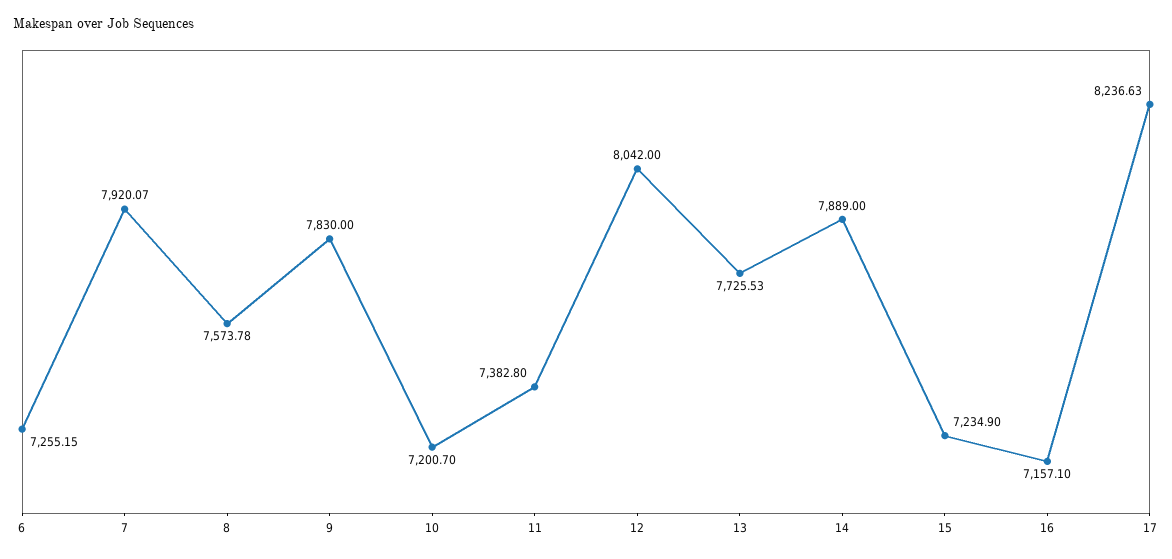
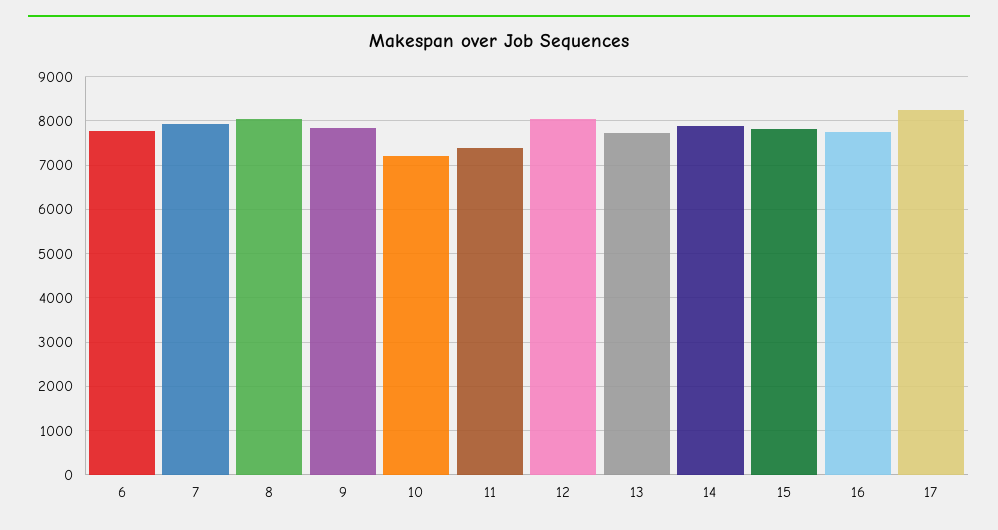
6: 7255.15 -> 7800
8: 7573.78 -> 8000
15: 7234.9 -> 7800
16: 7157.1 -> 7800

